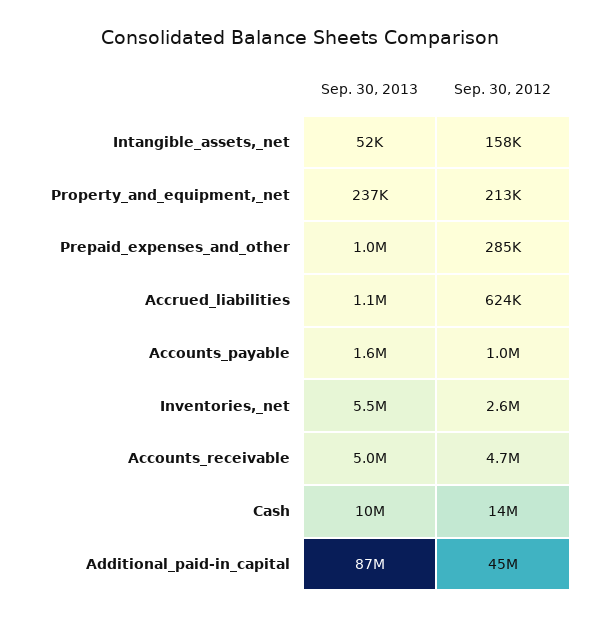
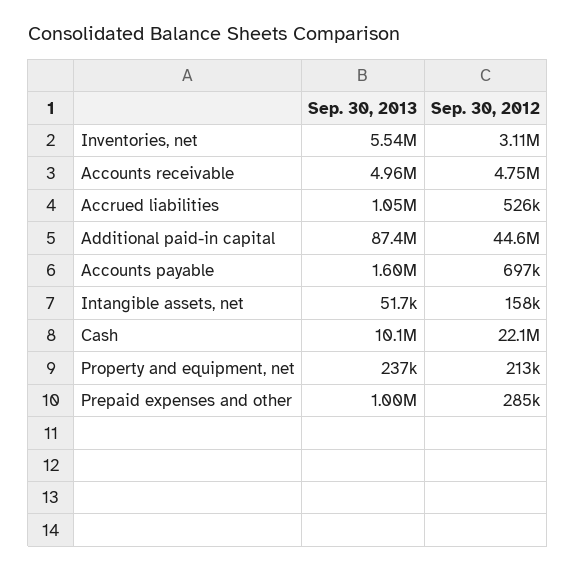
Sep. 30, 2012, Accrued_liabilities: 624000 -> 526000
Sep. 30, 2012, Accounts_payable: 1000000 -> 697000
Sep. 30, 2012, Inventories,_net: 2600000 -> 3110000
Sep. 30, 2012, Cash: 14000000 -> 22100000

